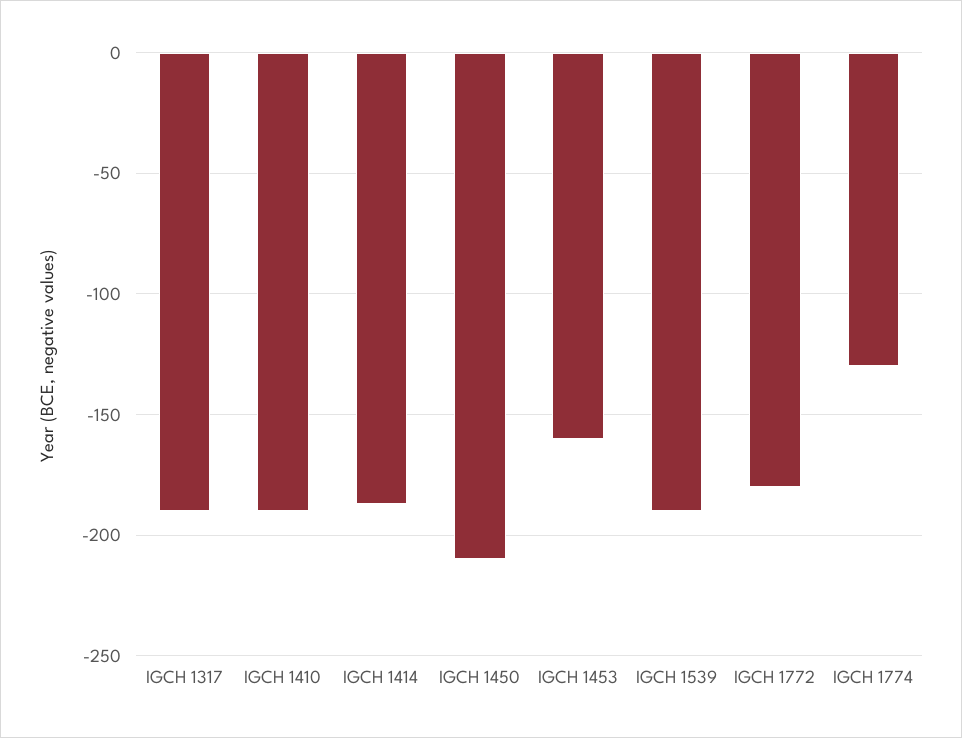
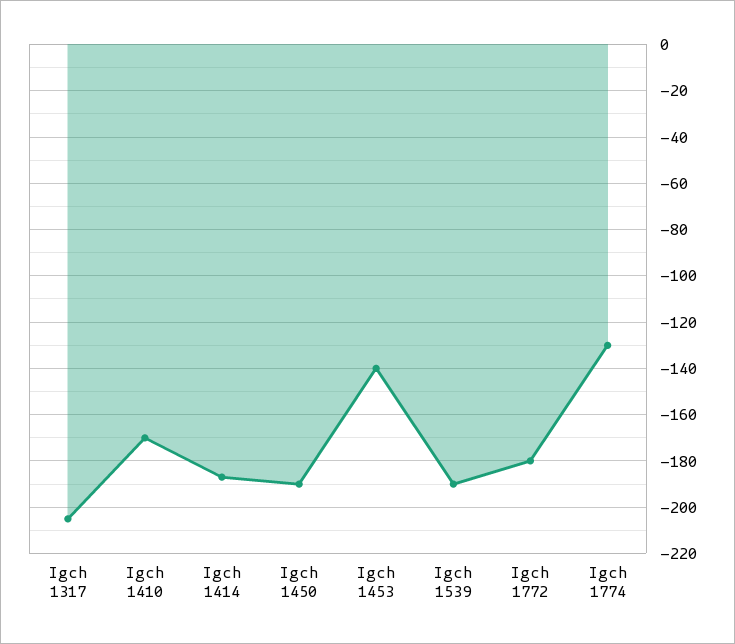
IGCH 1317: -190 -> -205
IGCH 1410: -190 -> -170
IGCH 1450: -210 -> -190
IGCH 1453: -160 -> -140

